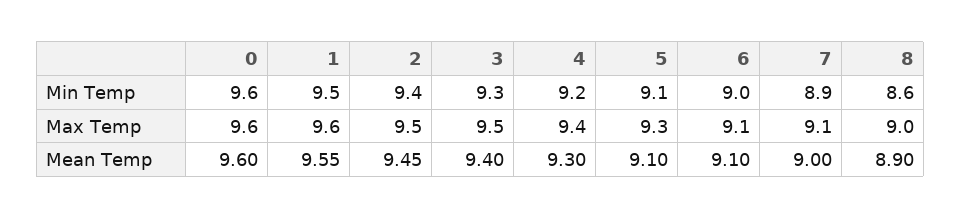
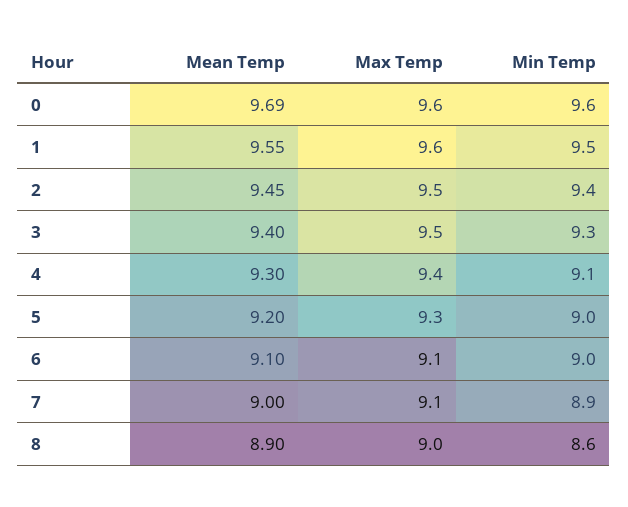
4, Min Temp: 9.2 -> 9.1
5, Min Temp: 9.1 -> 9
0, Mean Temp: 9.6 -> 9.69
5, Mean Temp: 9.1 -> 9.2

